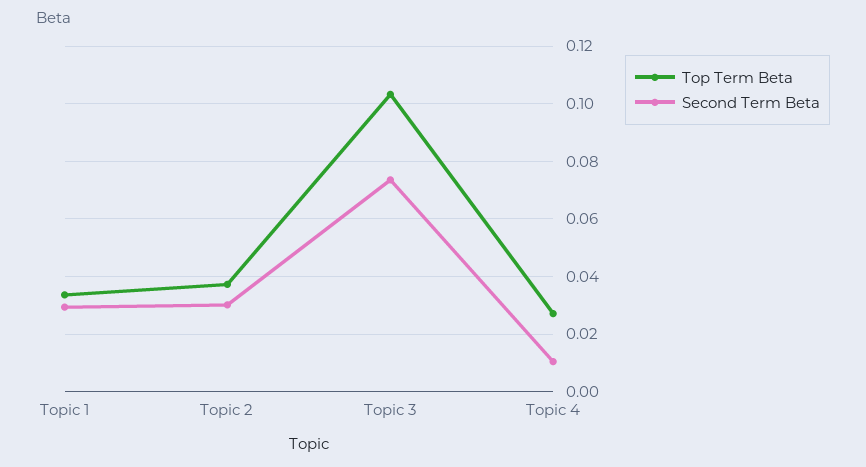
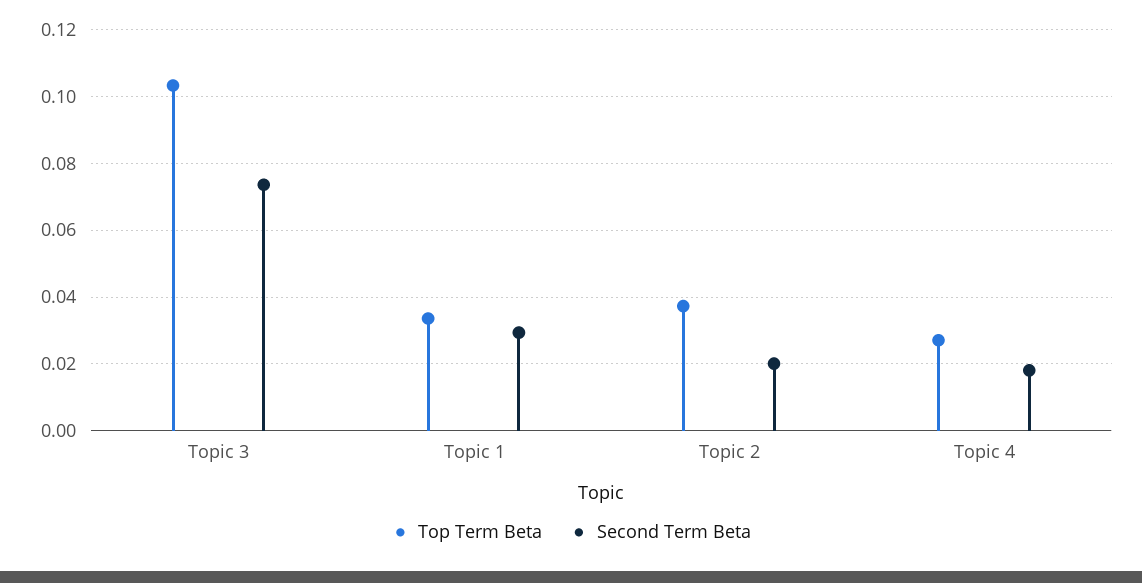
Second Term Beta, Topic 2: 0.03 -> 0.02
Second Term Beta, Topic 4: 0.01 -> 0.018

